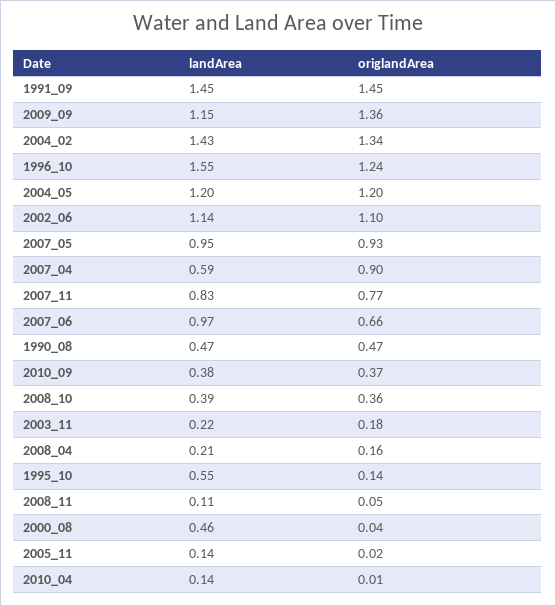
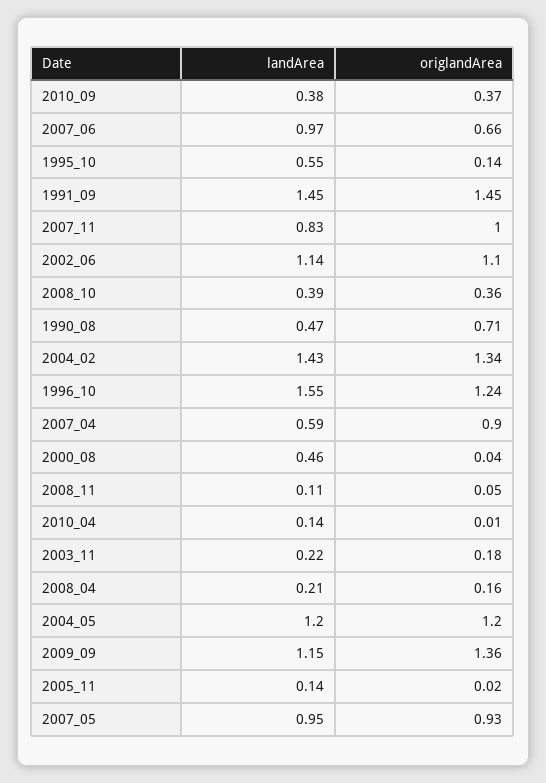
origlandArea, 2007_11: 0.77 -> 1
origlandArea, 1990_08: 0.47 -> 0.71

